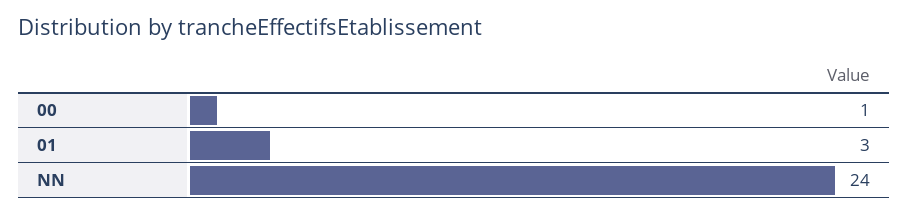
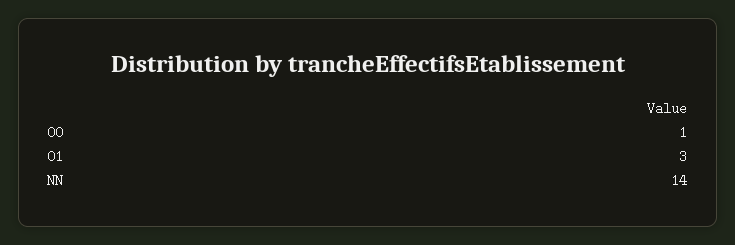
NN: 24 -> 14

